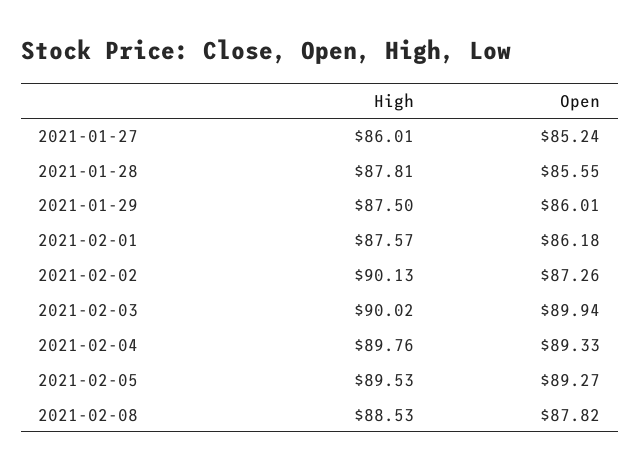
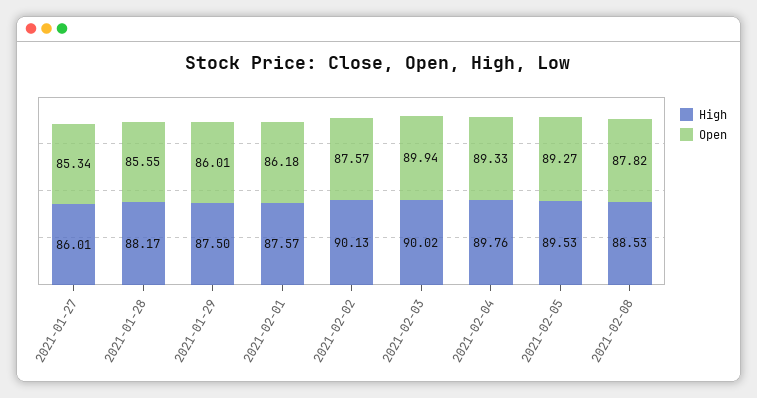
Open, 2021-01-27: 85.24 -> 85.34
High, 2021-01-28: 87.81 -> 88.17
Open, 2021-02-02: 87.26 -> 87.57

